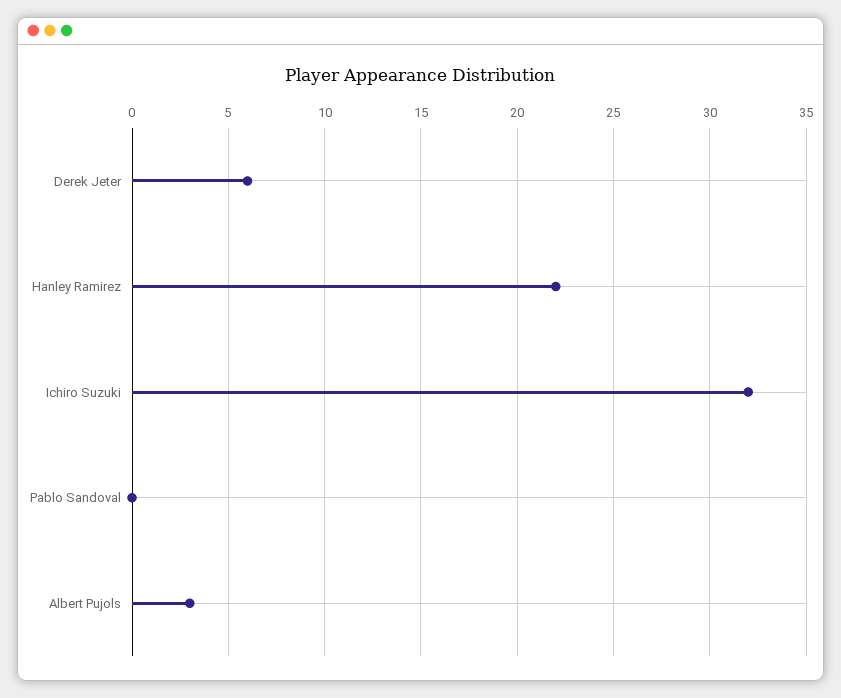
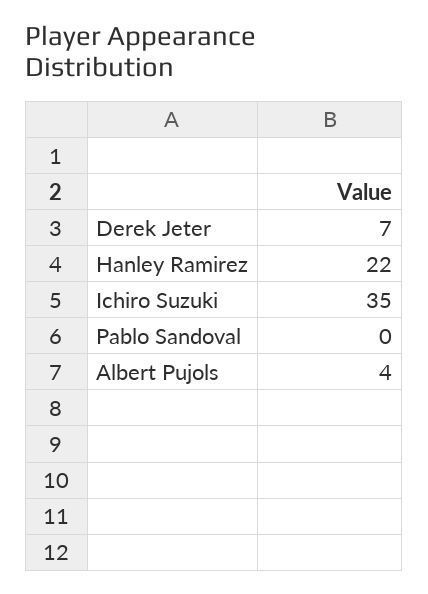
Derek Jeter: 6 -> 7
Ichiro Suzuki: 32 -> 35
Albert Pujols: 3 -> 4

